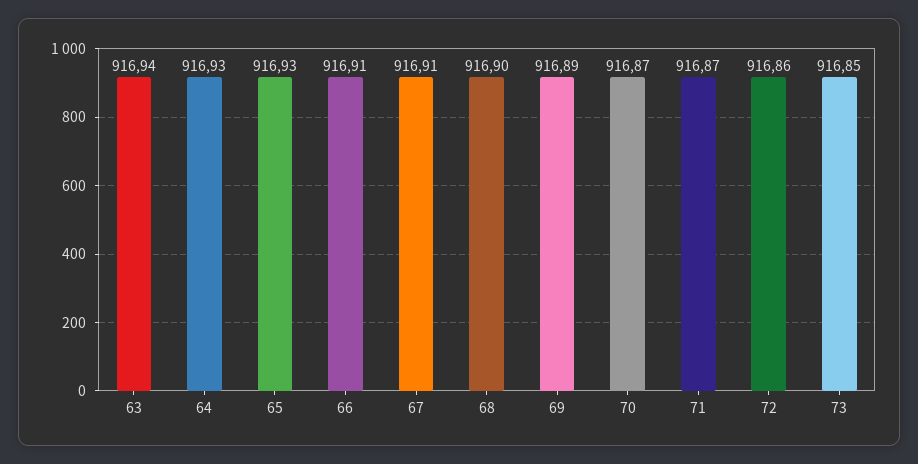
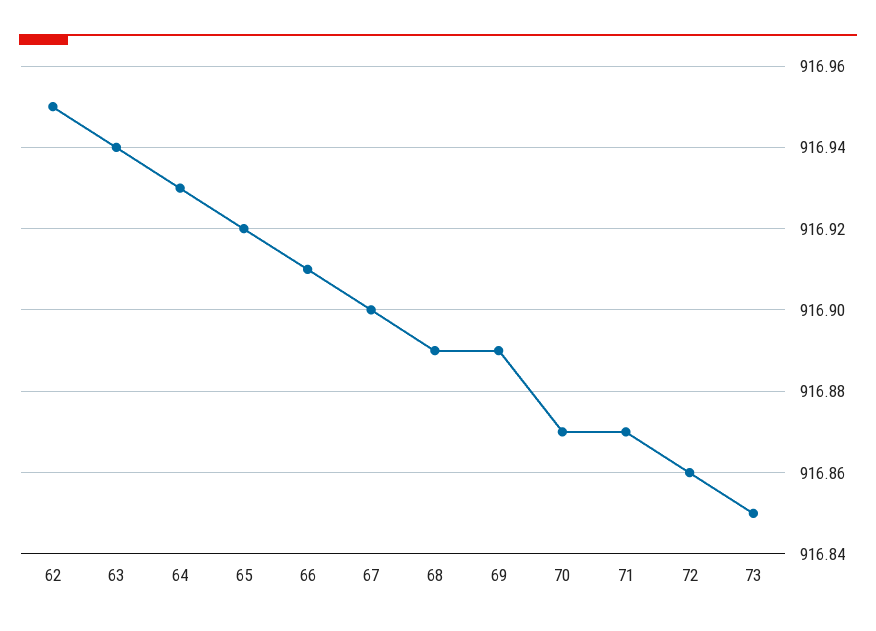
65: 916.93 -> 916.92
67: 916.91 -> 916.9
68: 916.9 -> 916.89
62: none -> 916.95

